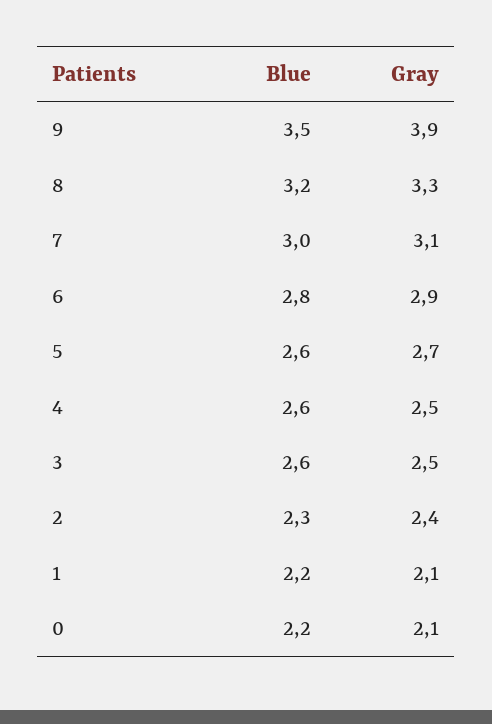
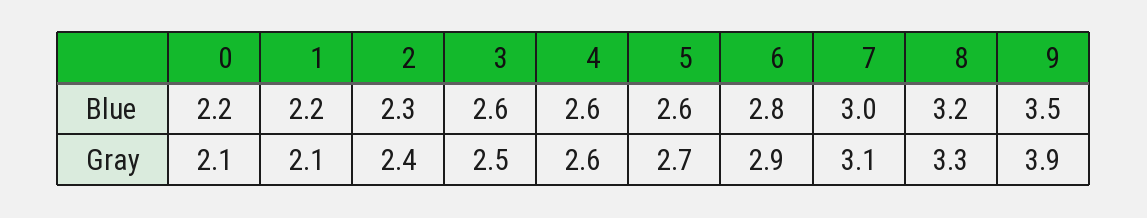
Gray, 4: 2.5 -> 2.6

